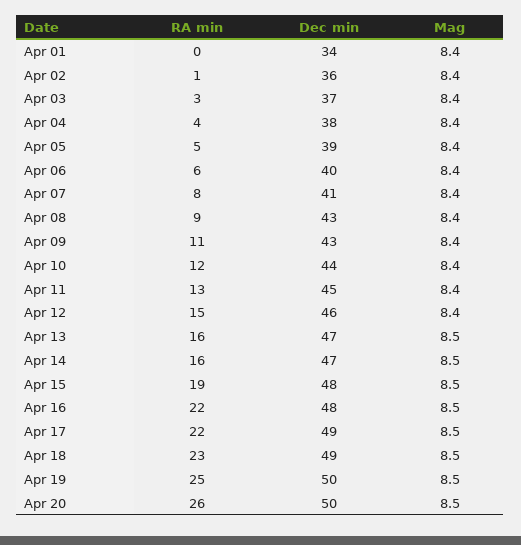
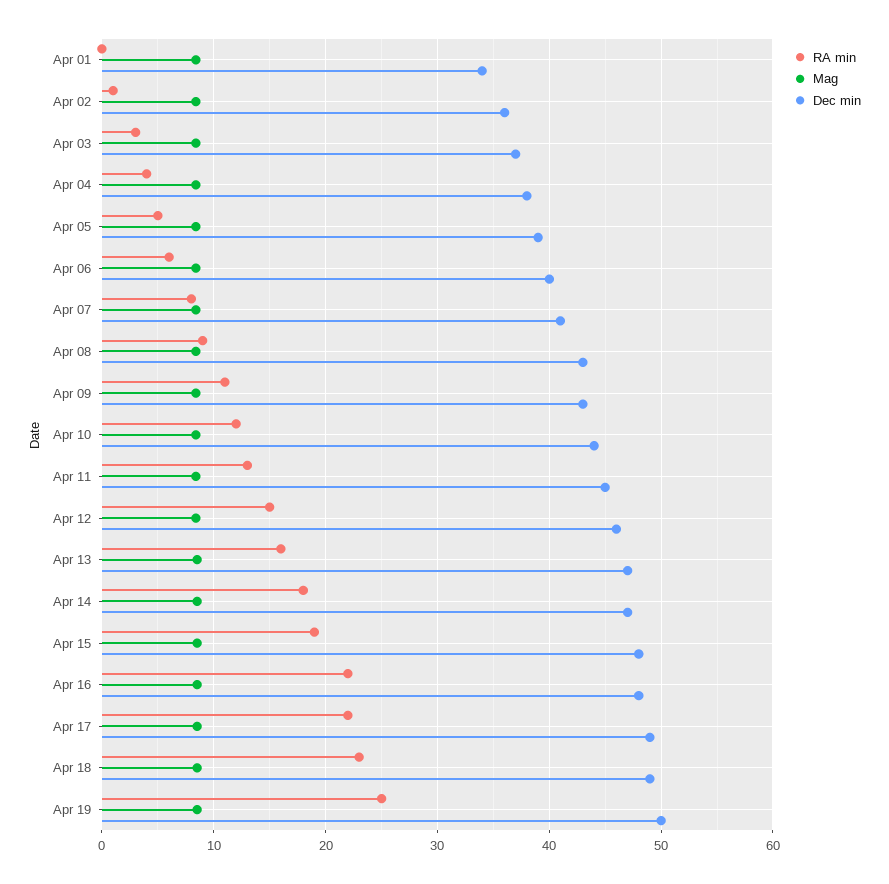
RA min, Apr 14: 16 -> 18
RA min, Apr 20: 26 -> none
Dec min, Apr 20: 50 -> none
Mag, Apr 20: 8.5 -> none

